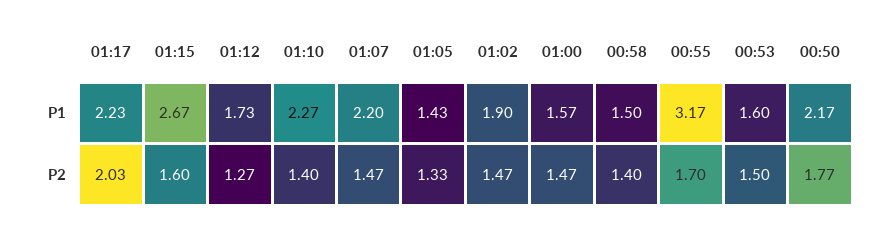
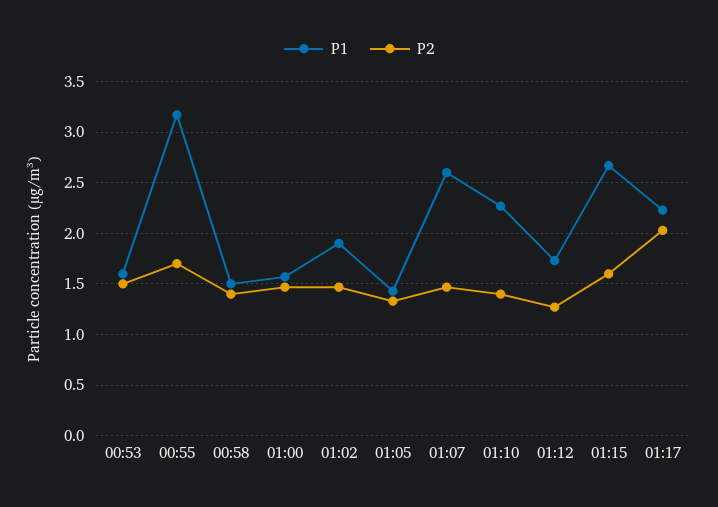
P1, 01:07: 2.2 -> 2.6
P1, 00:50: 2.17 -> none
P2, 00:50: 1.77 -> none

